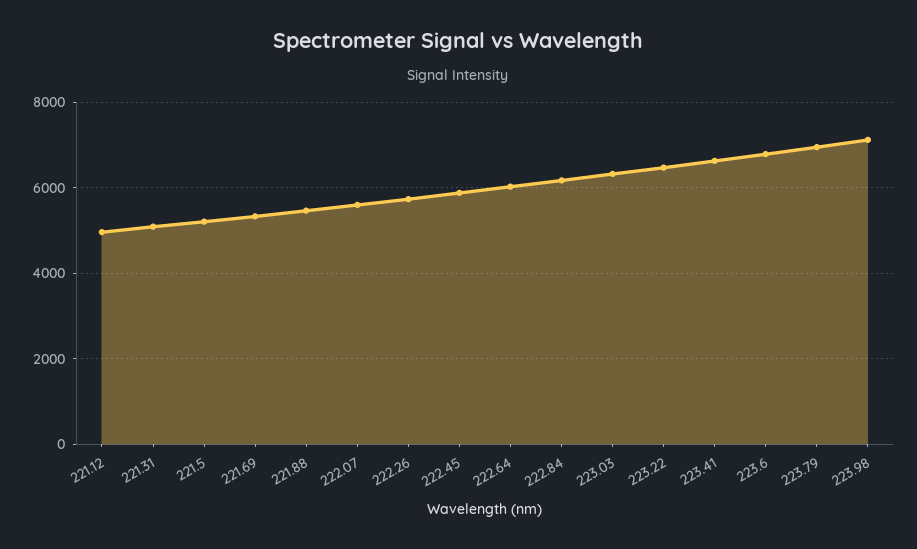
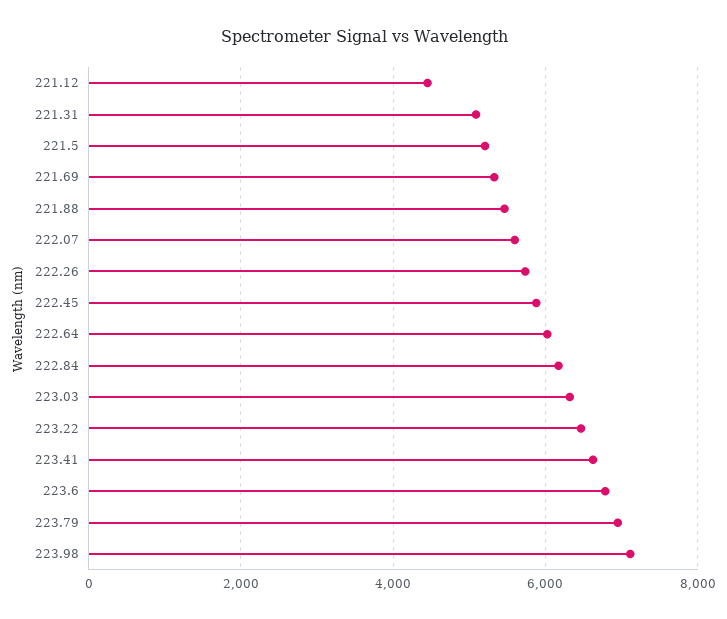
221.12: 5000 -> 4400

